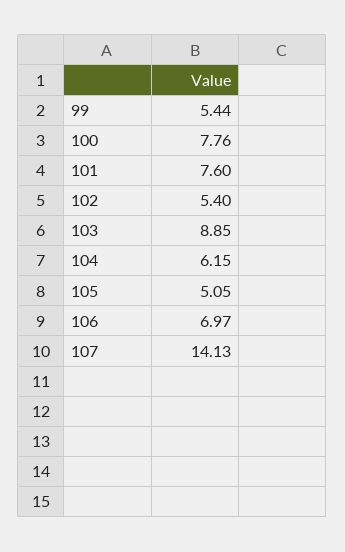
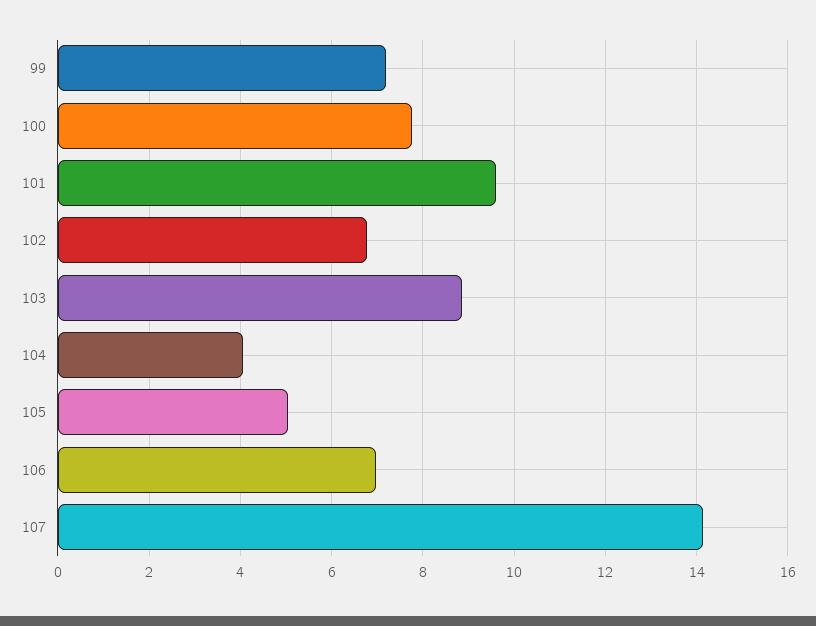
99: 5.44 -> 7.2
101: 7.6 -> 9.6
102: 5.4 -> 6.8
104: 6.15 -> 4

